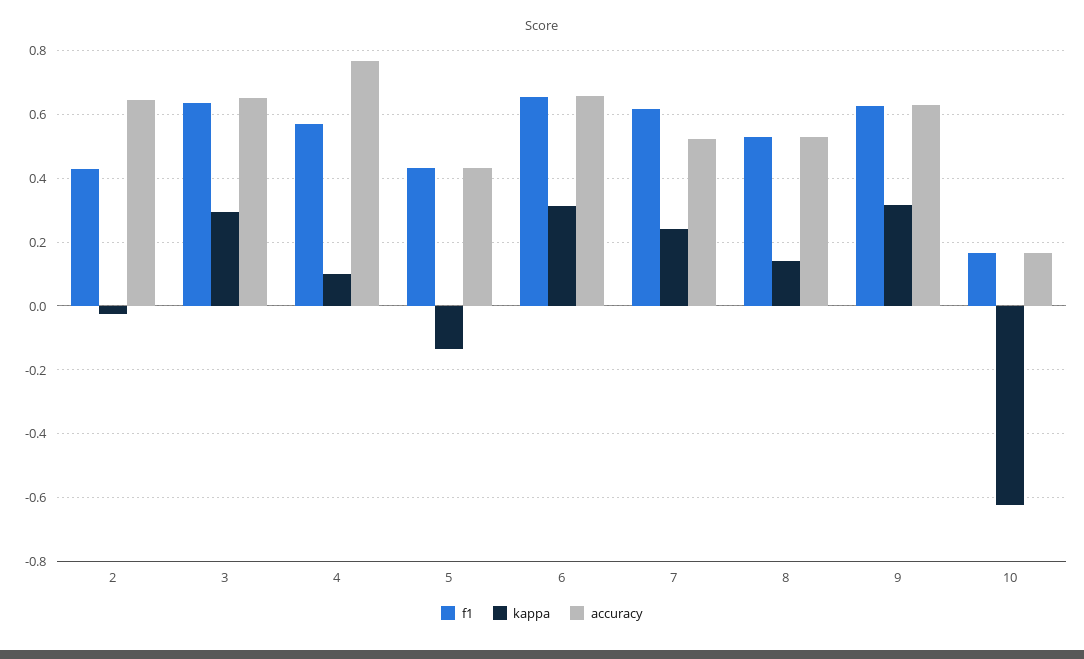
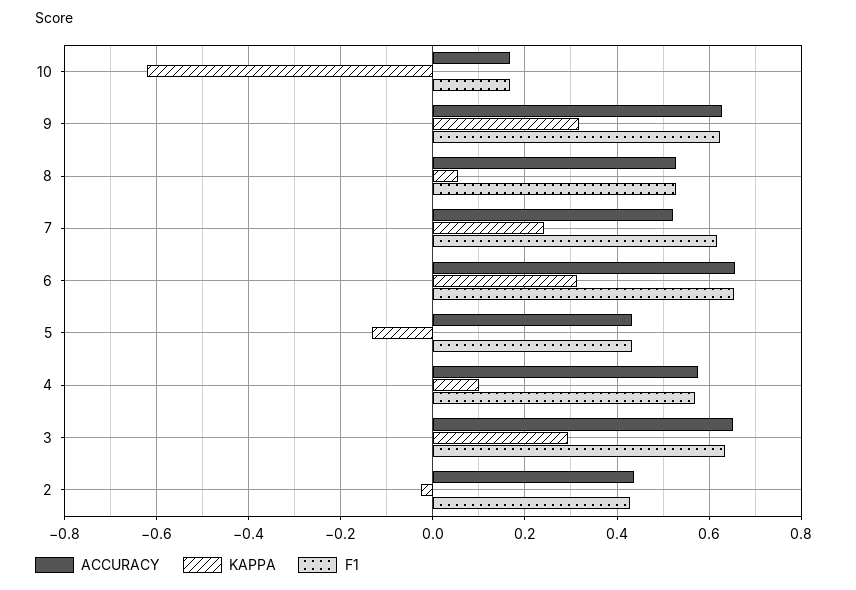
accuracy, 2: 0.64 -> 0.44
accuracy, 4: 0.76 -> 0.58
kappa, 8: 0.14 -> 0.06

